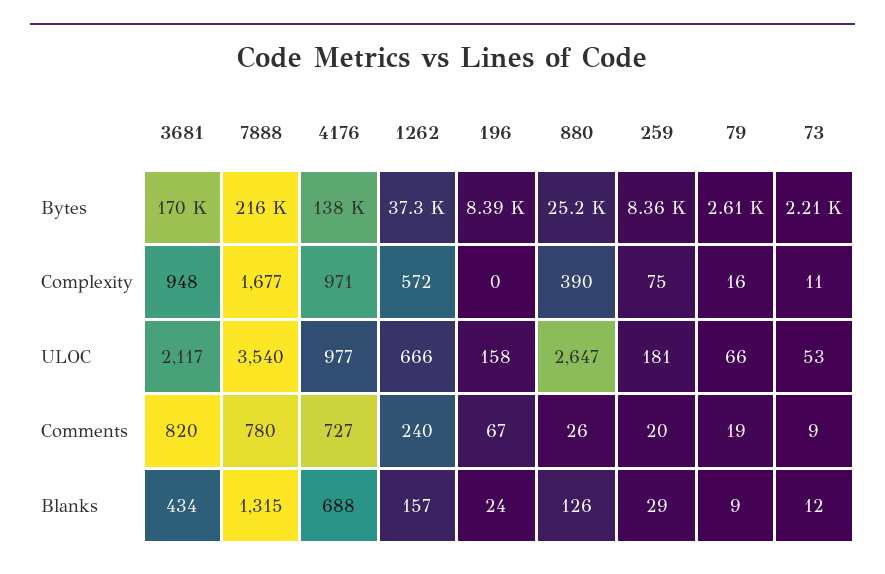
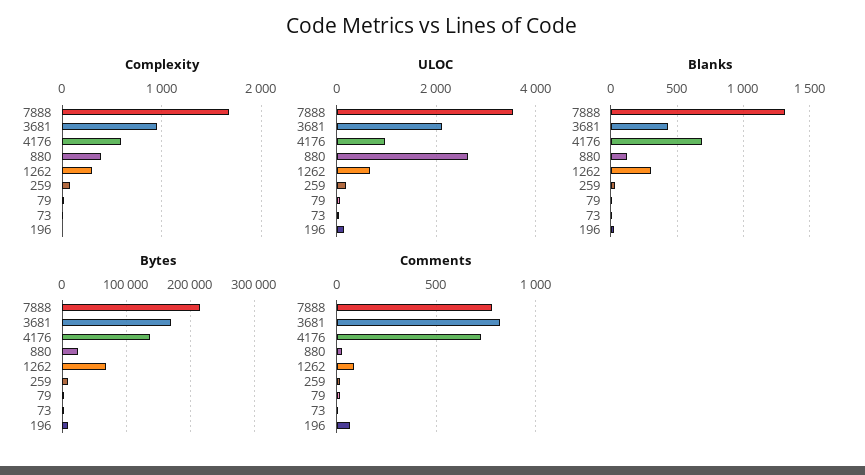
Bytes, 1262: 37300 -> 70000
Complexity, 4176: 971 -> 600
Complexity, 1262: 572 -> 300
Comments, 1262: 240 -> 100
Blanks, 1262: 157 -> 300

